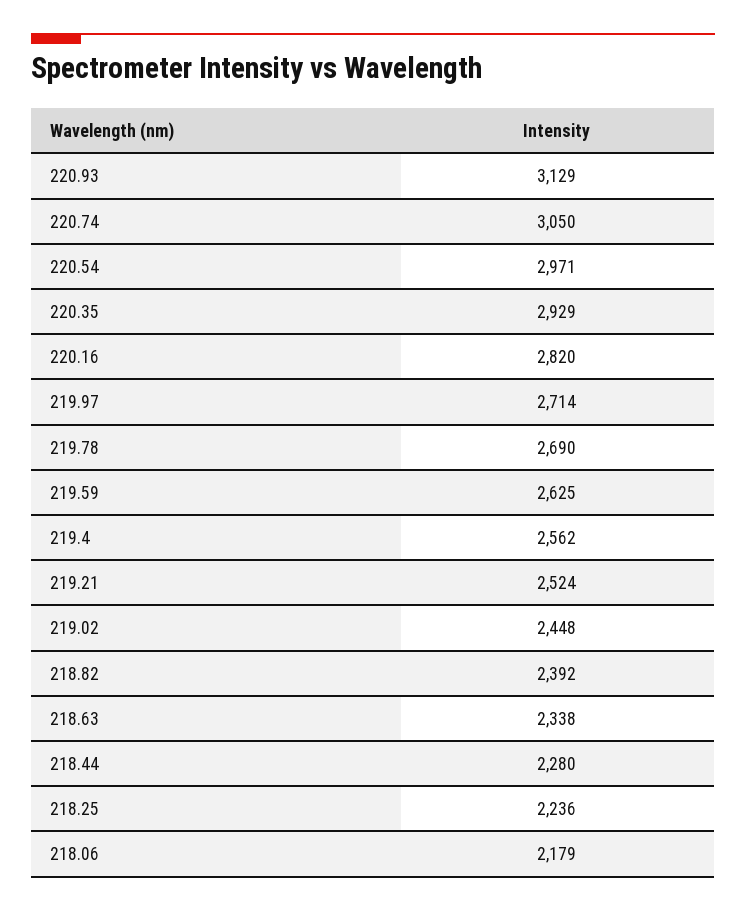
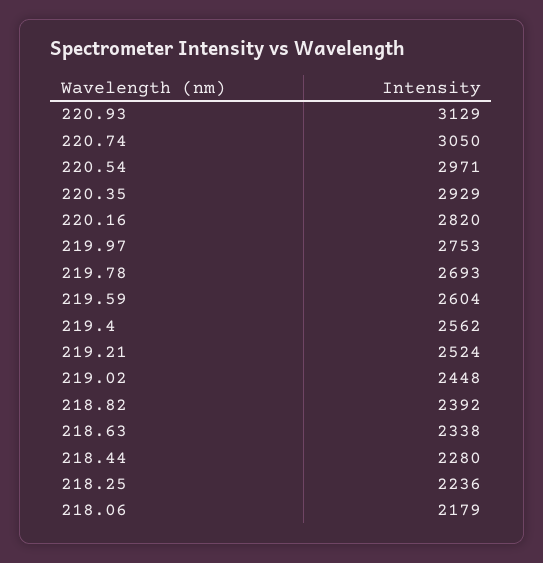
219.97: 2714 -> 2753
219.78: 2690 -> 2693
219.59: 2625 -> 2604

